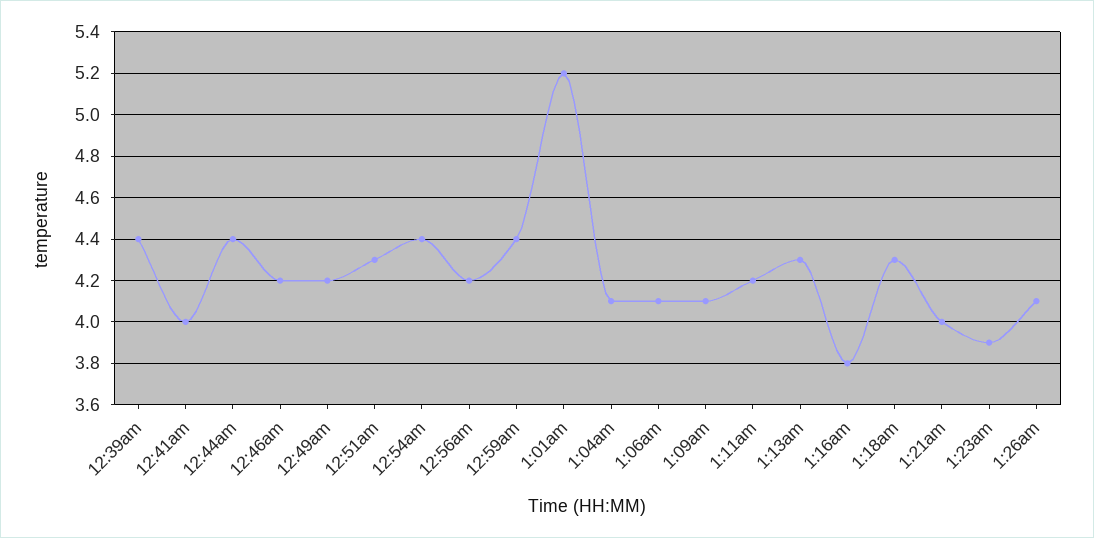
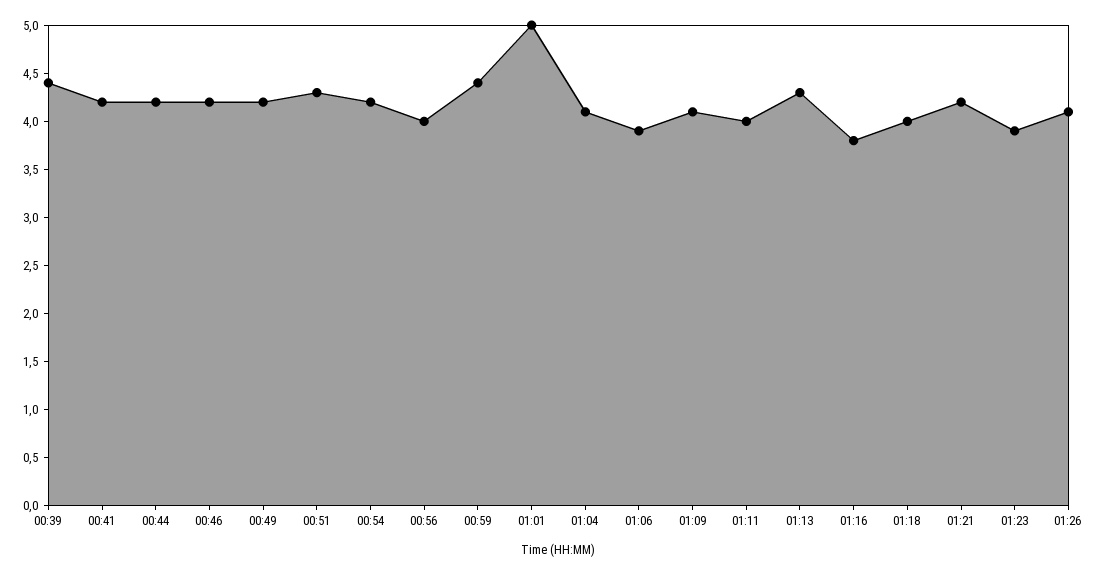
12:41am: 4 -> 4.2
12:44am: 4.4 -> 4.2
12:54am: 4.4 -> 4.2
12:56am: 4.2 -> 4
1:01am: 5.2 -> 5
1:06am: 4.1 -> 3.9
1:11am: 4.2 -> 4
1:18am: 4.3 -> 4
1:21am: 4 -> 4.2

